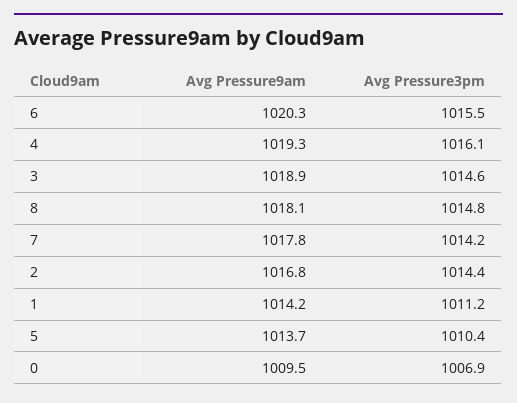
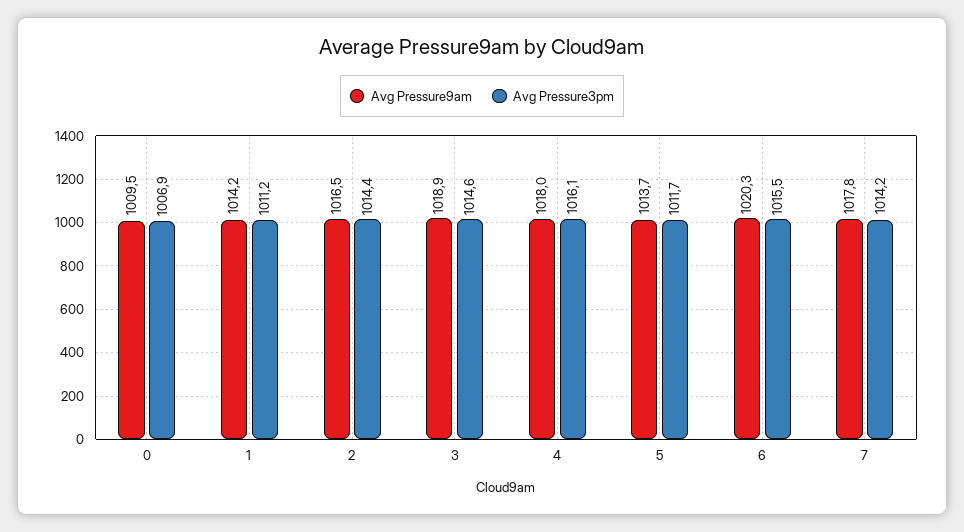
Avg Pressure9am, 4: 1019.3 -> 1018
Avg Pressure9am, 8: 1018.1 -> none
Avg Pressure3pm, 8: 1014.8 -> none
Avg Pressure9am, 2: 1016.8 -> 1016.5
Avg Pressure3pm, 5: 1010.4 -> 1011.7

